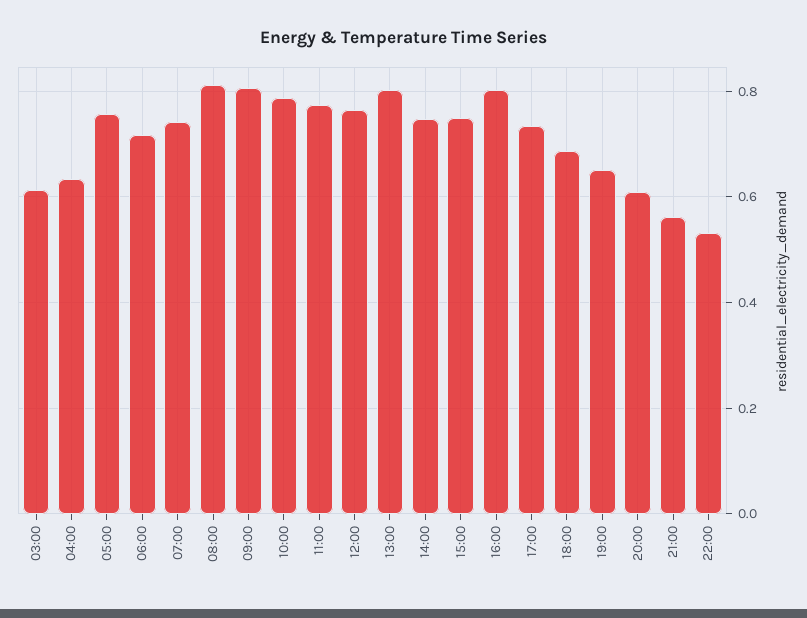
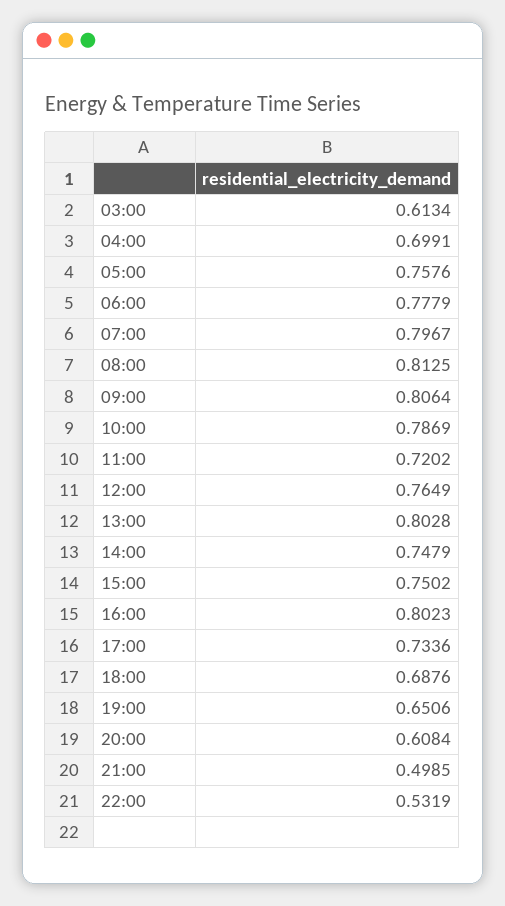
04:00: 0.64 -> 0.6991
06:00: 0.72 -> 0.7779
07:00: 0.74 -> 0.7967
11:00: 0.78 -> 0.7202
21:00: 0.56 -> 0.4985

